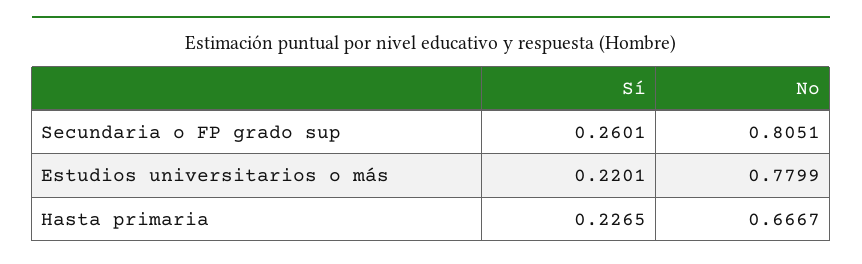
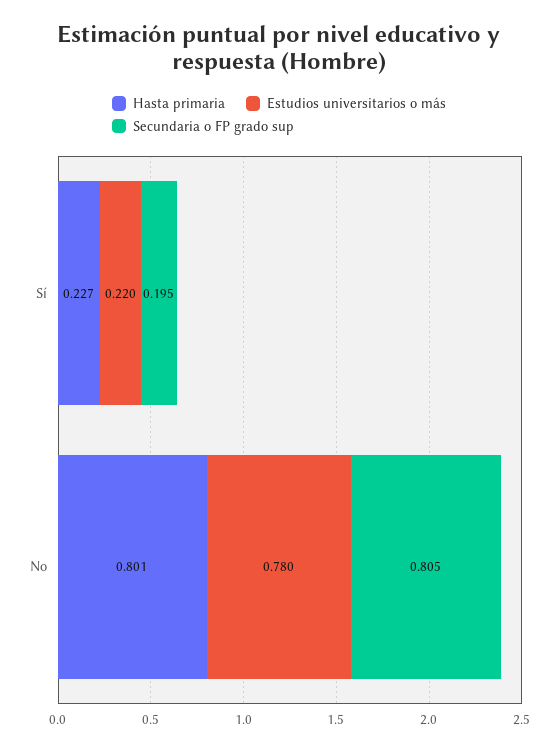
Secundaria o FP grado sup, Sí: 0.2601 -> 0.195
Hasta primaria, No: 0.6667 -> 0.801

